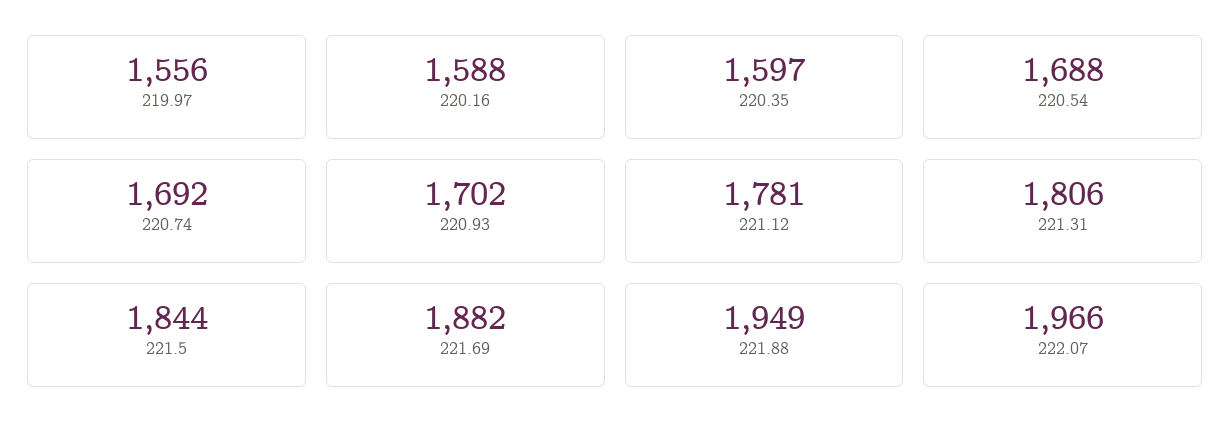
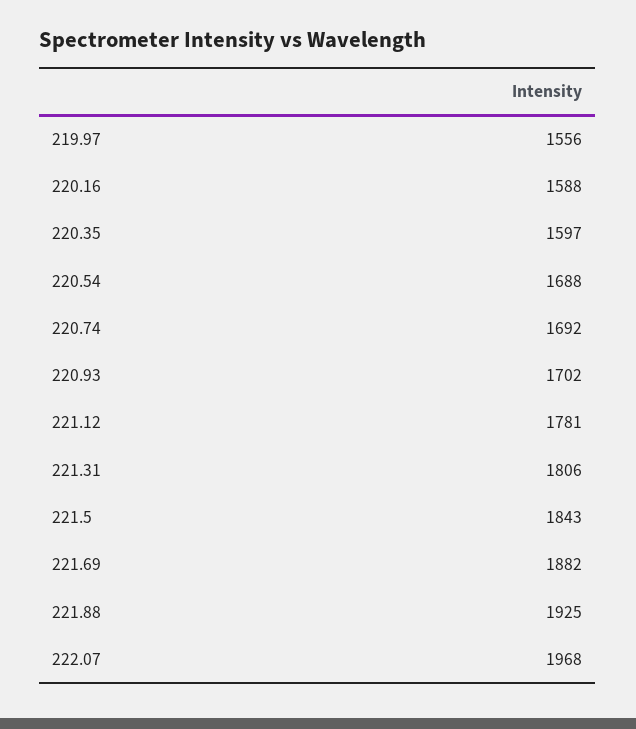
221.5: 1844 -> 1843
221.88: 1949 -> 1925
222.07: 1966 -> 1968

